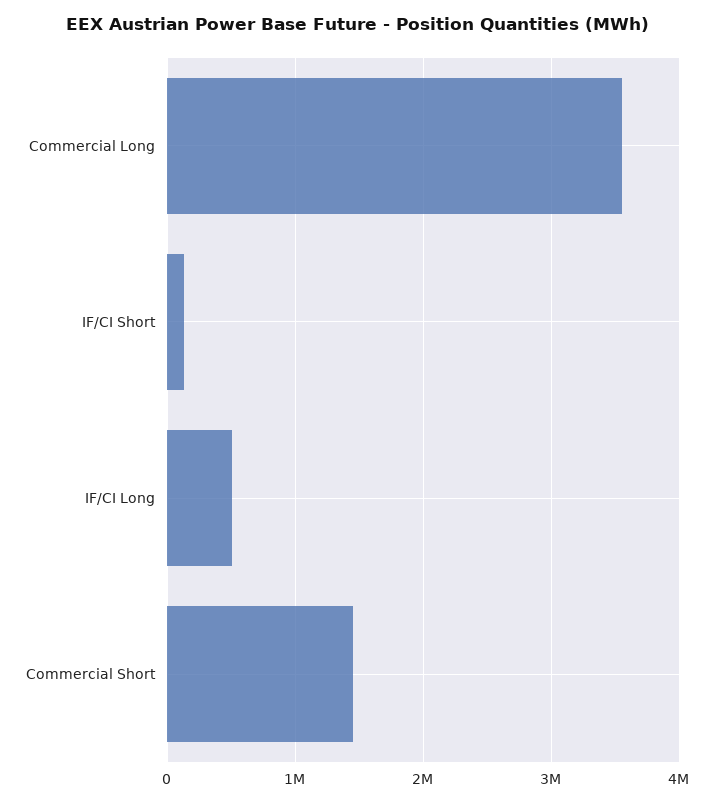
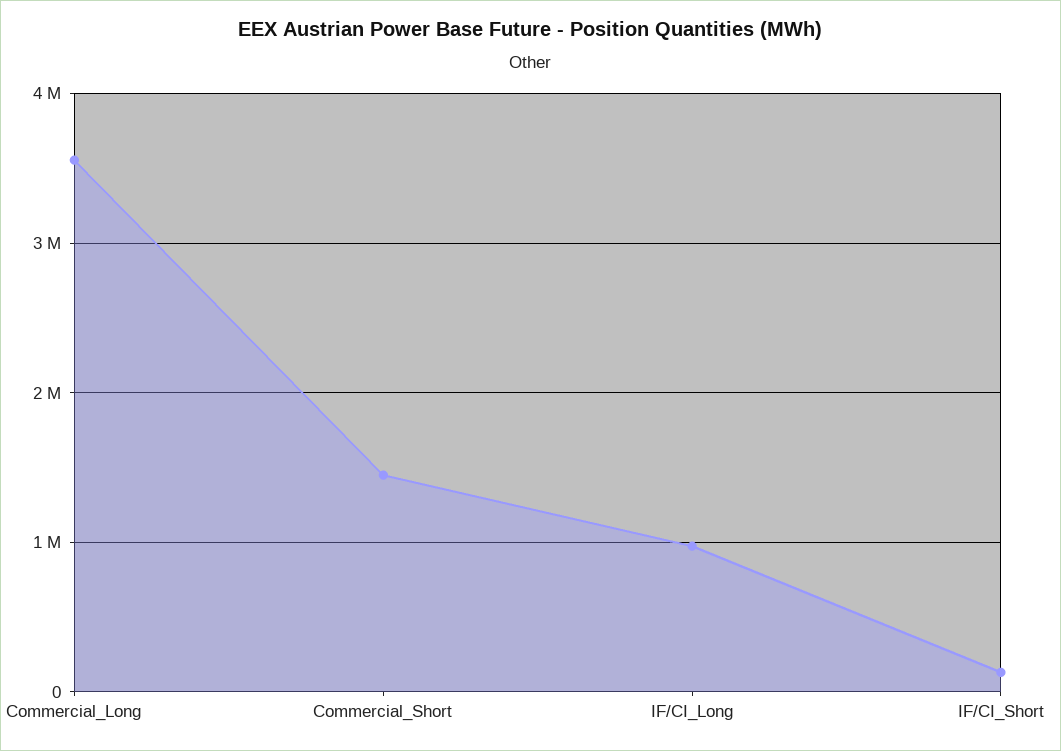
IF/CI Long: 500000 -> 1000000

